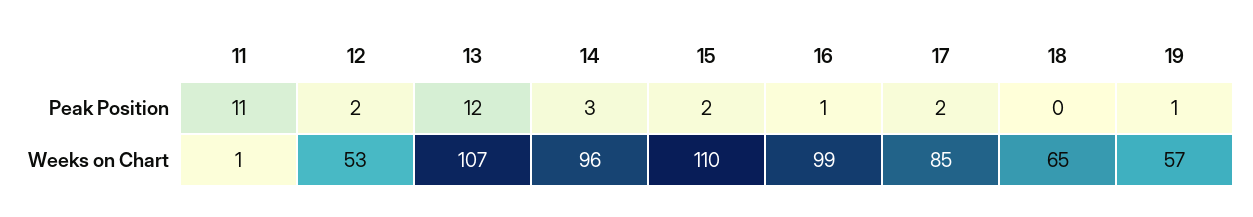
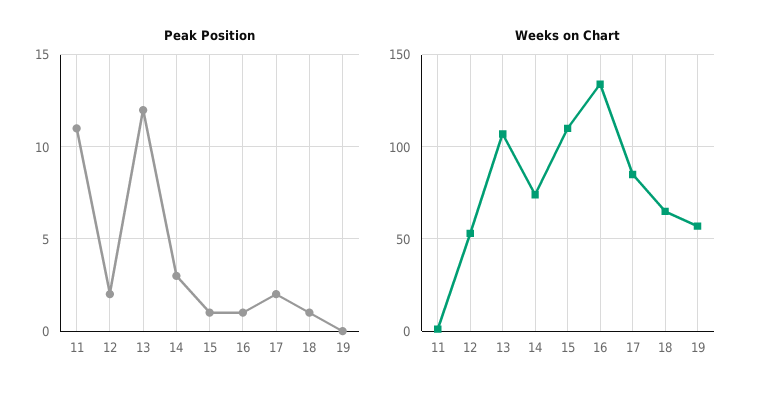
Peak Position, 15: 2 -> 1
Peak Position, 18: 0 -> 1
Peak Position, 19: 1 -> 0
Weeks on Chart, 14: 96 -> 75
Weeks on Chart, 16: 99 -> 135

